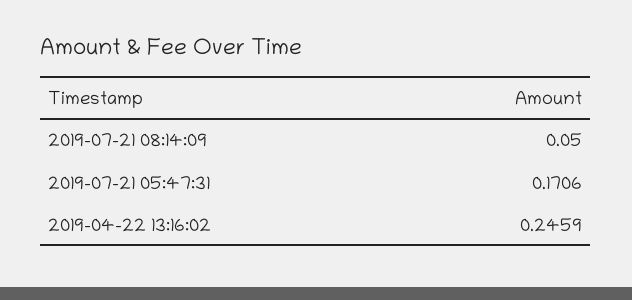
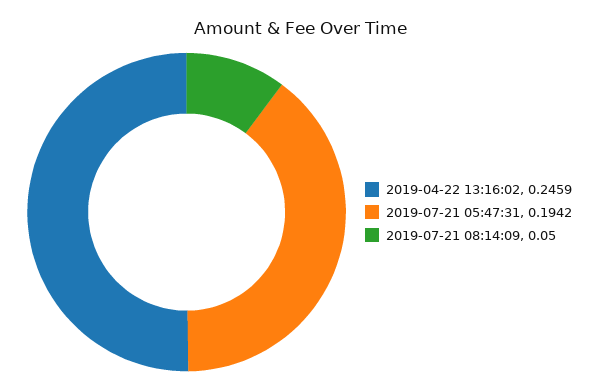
2019-07-21 05:47:31: 0.1706 -> 0.1942

